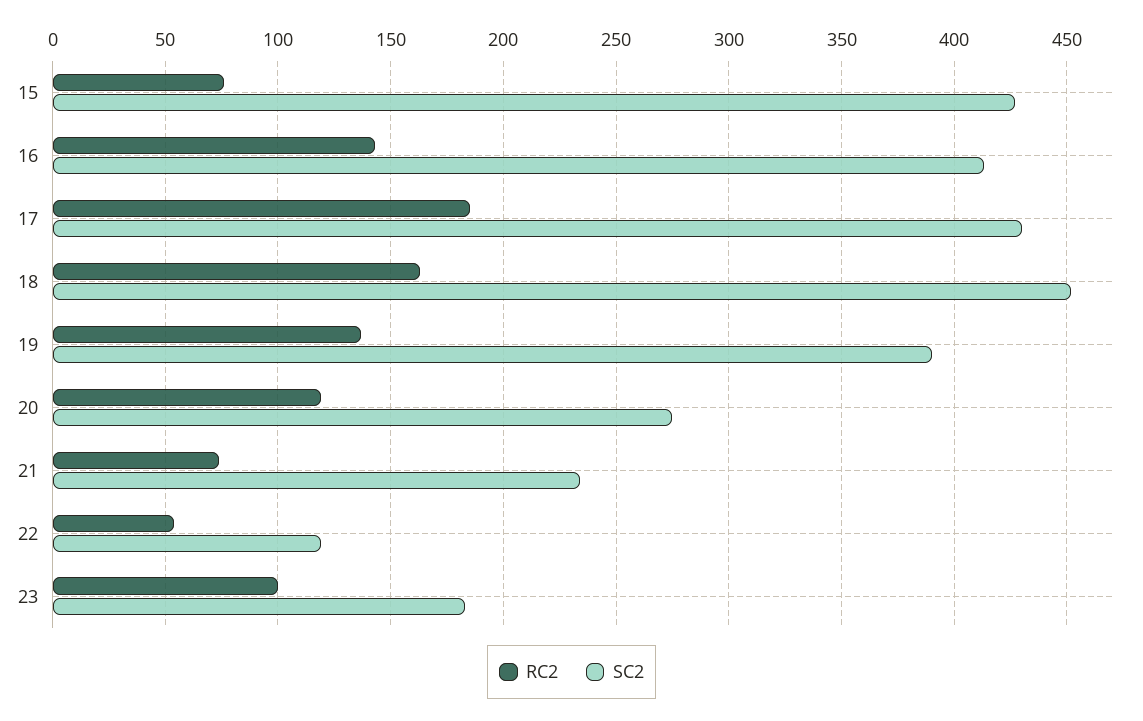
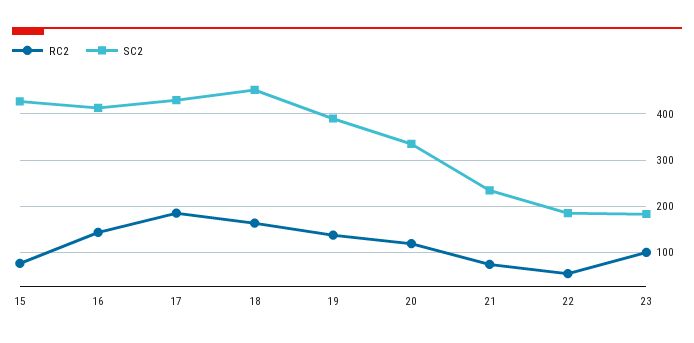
SC2, 20: 275 -> 340
SC2, 22: 120 -> 180

